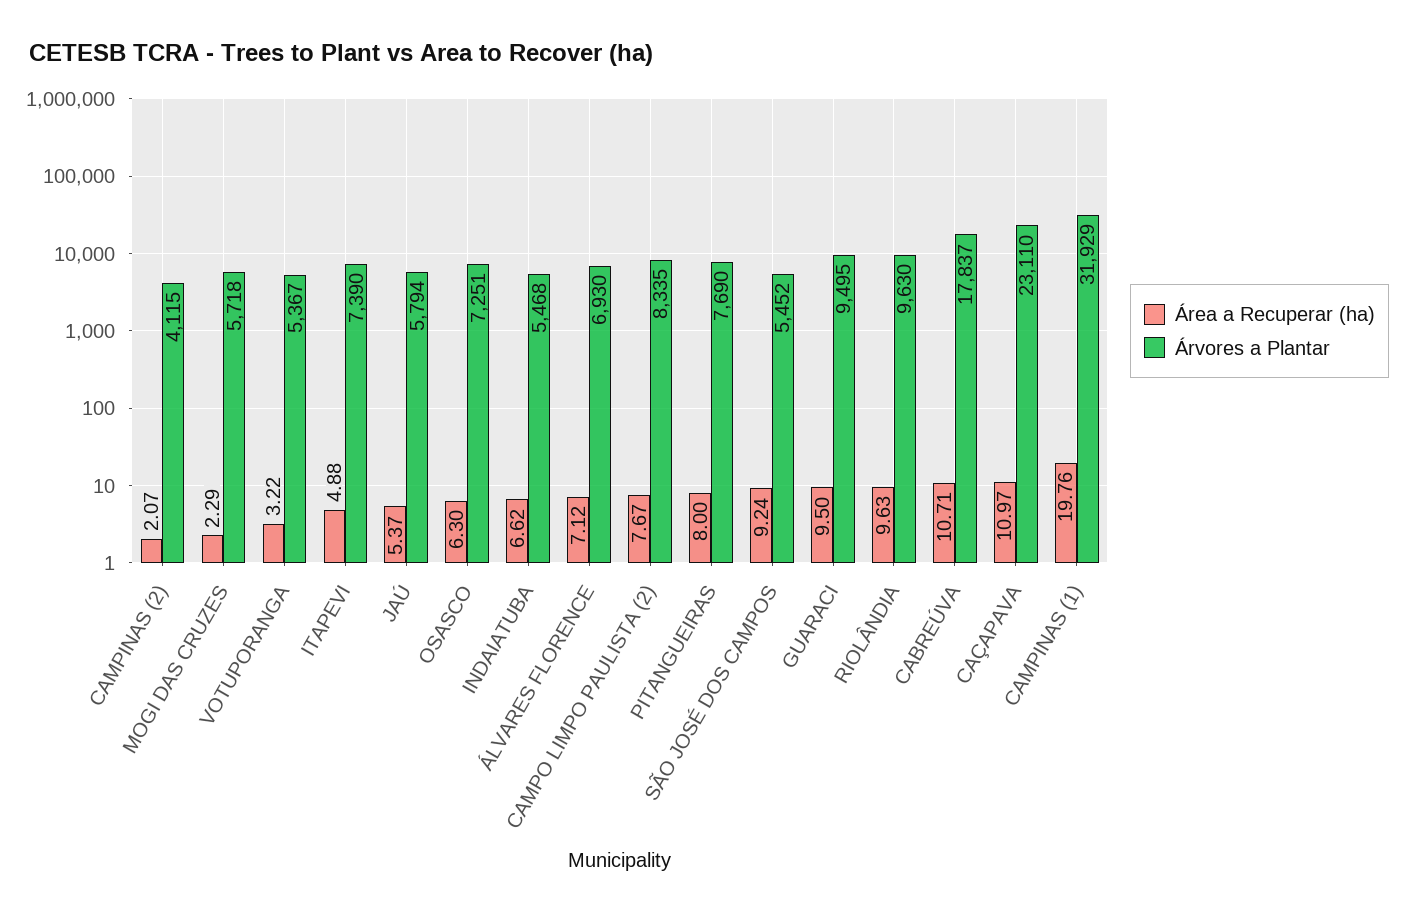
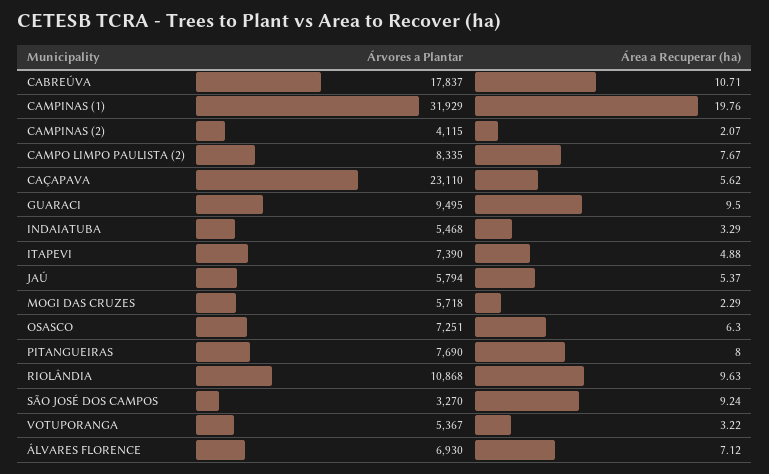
Área a Recuperar (ha), INDAIATUBA: 6.62 -> 3.29
Árvores a Plantar, SÃO JOSÉ DOS CAMPOS: 5452 -> 3270
Árvores a Plantar, RIOLÂNDIA: 9630 -> 10868
Área a Recuperar (ha), CAÇAPAVA: 10.97 -> 5.62

